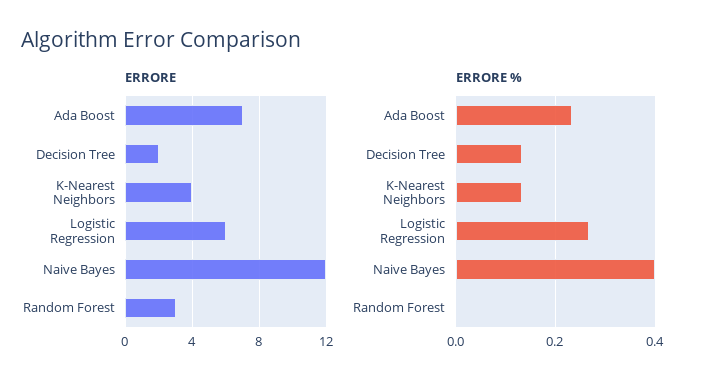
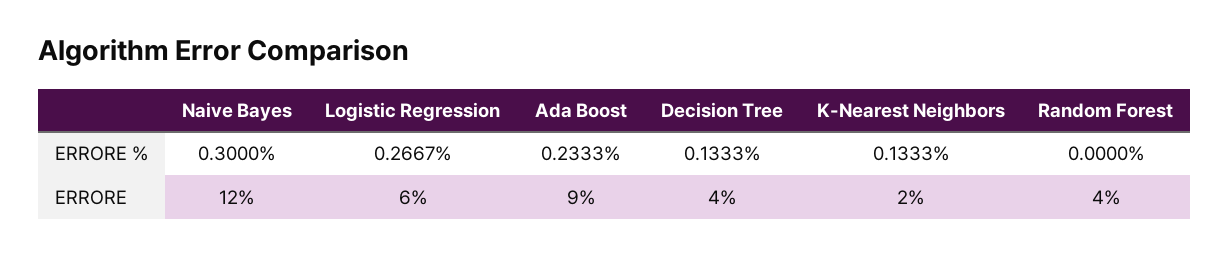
ERRORE, Ada Boost: 7 -> 9
ERRORE, Decision Tree: 2 -> 4
ERRORE, K-Nearest Neighbors: 4 -> 2
ERRORE, Random Forest: 3 -> 4
ERRORE %, Naive Bayes: 0.4 -> 0.3

